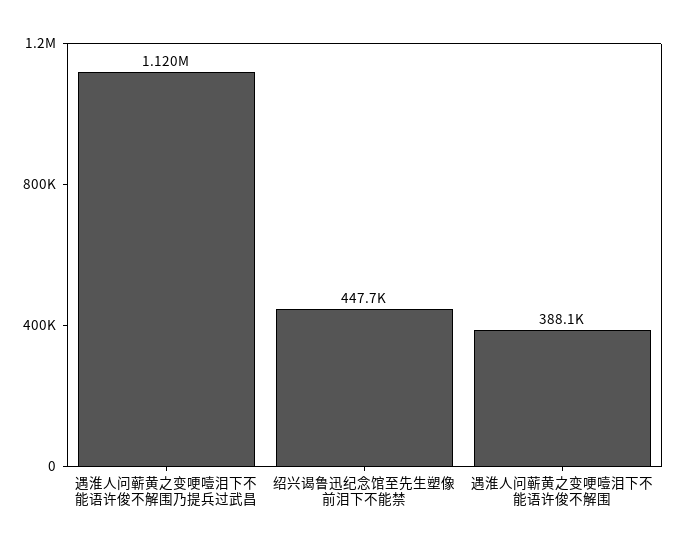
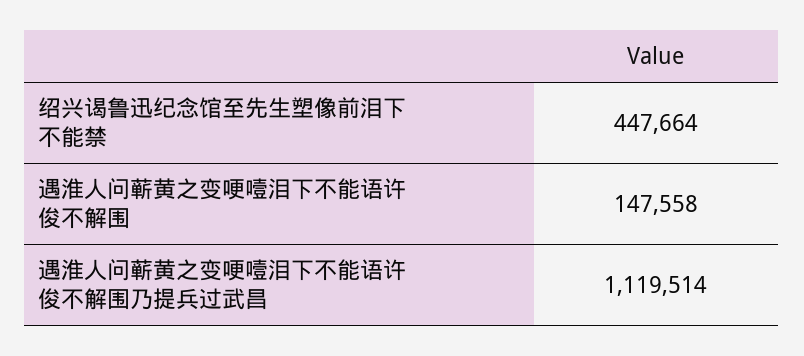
遇淮人问蕲黄之变哽噎泪下不能语许俊不解围: 388100 -> 147558

